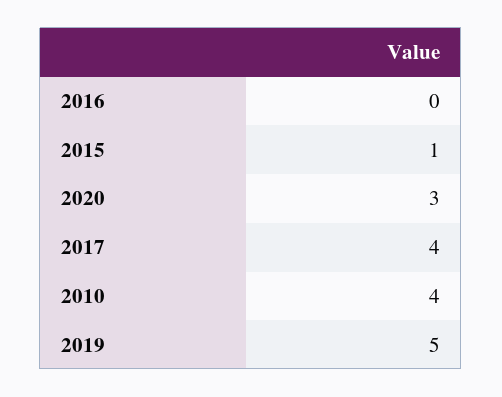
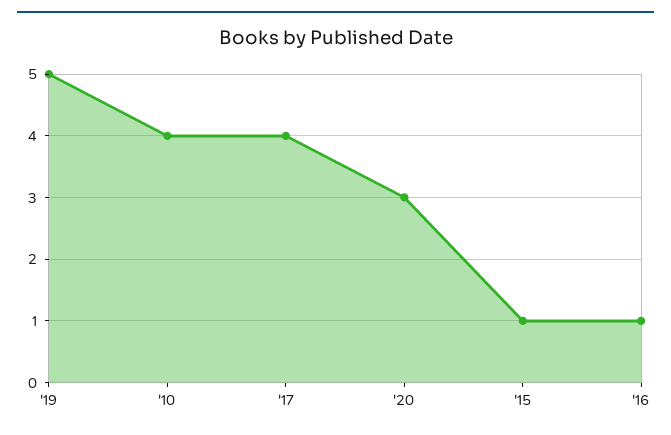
2016: 0 -> 1

